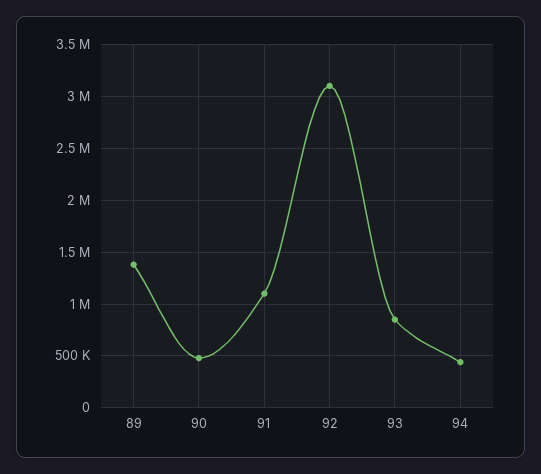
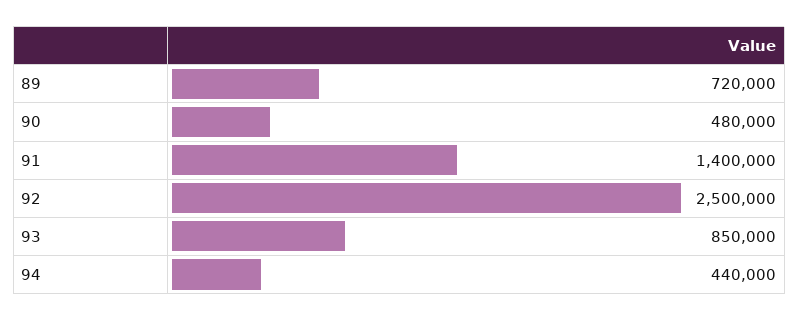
89: 1400000 -> 720000
91: 1100000 -> 1400000
92: 3100000 -> 2500000

